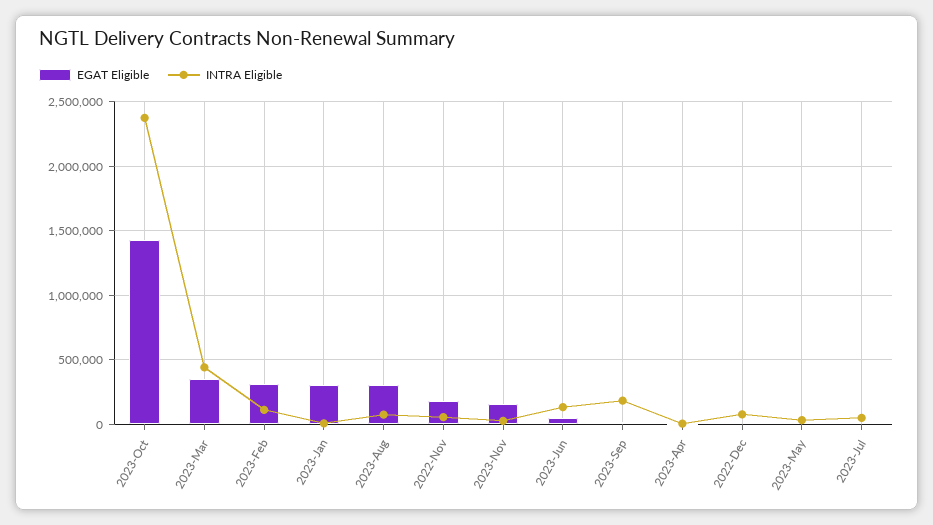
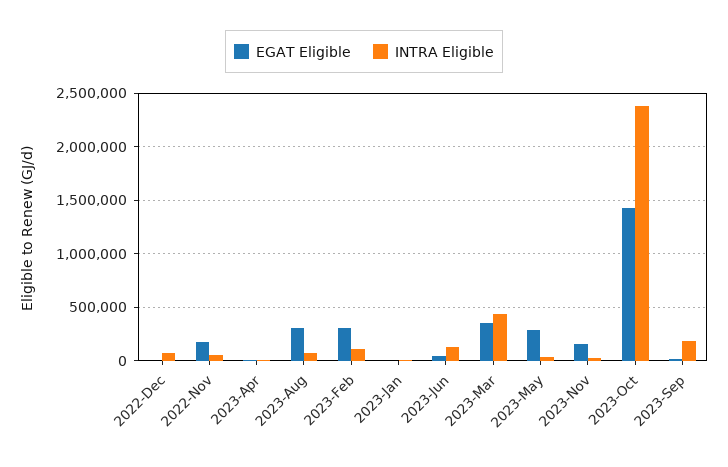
EGAT Eligible, 2023-Jan: 300000 -> 0
EGAT Eligible, 2023-May: 0 -> 300000
EGAT Eligible, 2023-Jul: 0 -> none
INTRA Eligible, 2023-Jul: 50000 -> none

